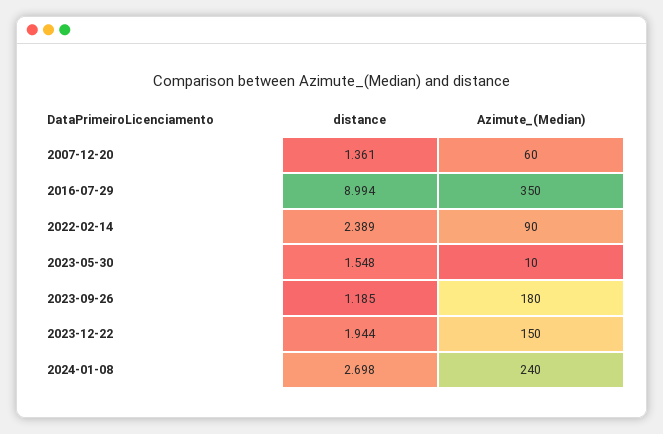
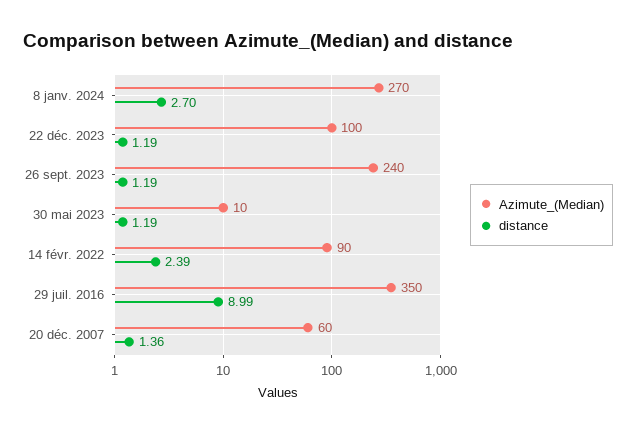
distance, 2023-05-30: 1.548 -> 1.19
Azimute_(Median), 2023-09-26: 180 -> 240
distance, 2023-12-22: 1.944 -> 1.19
Azimute_(Median), 2023-12-22: 150 -> 100
Azimute_(Median), 2024-01-08: 240 -> 270

